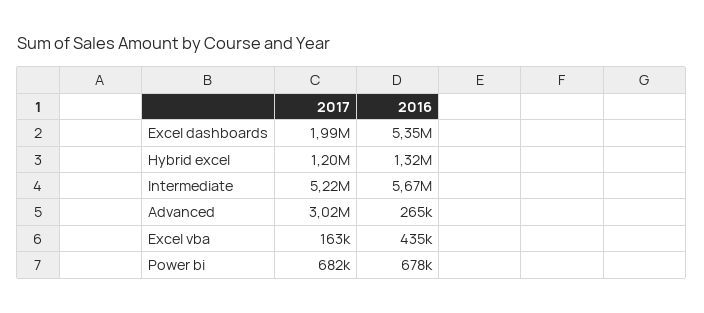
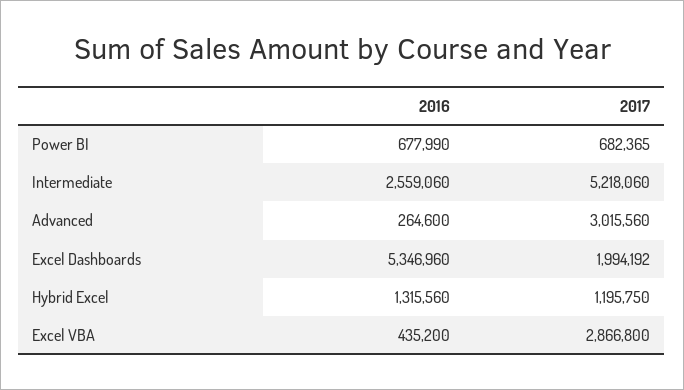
2016, Intermediate: 5670000 -> 2559060
2017, Excel vba: 163000 -> 2866800

